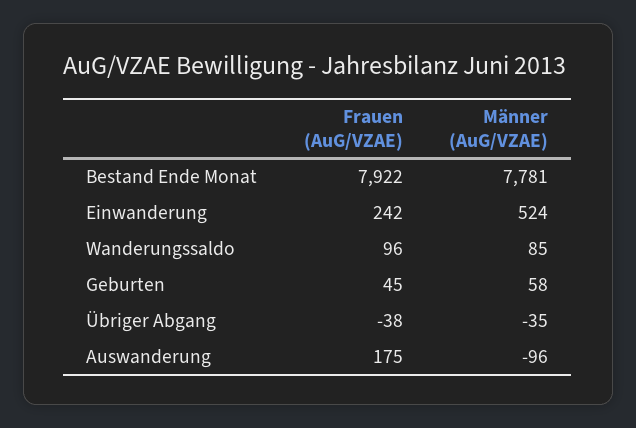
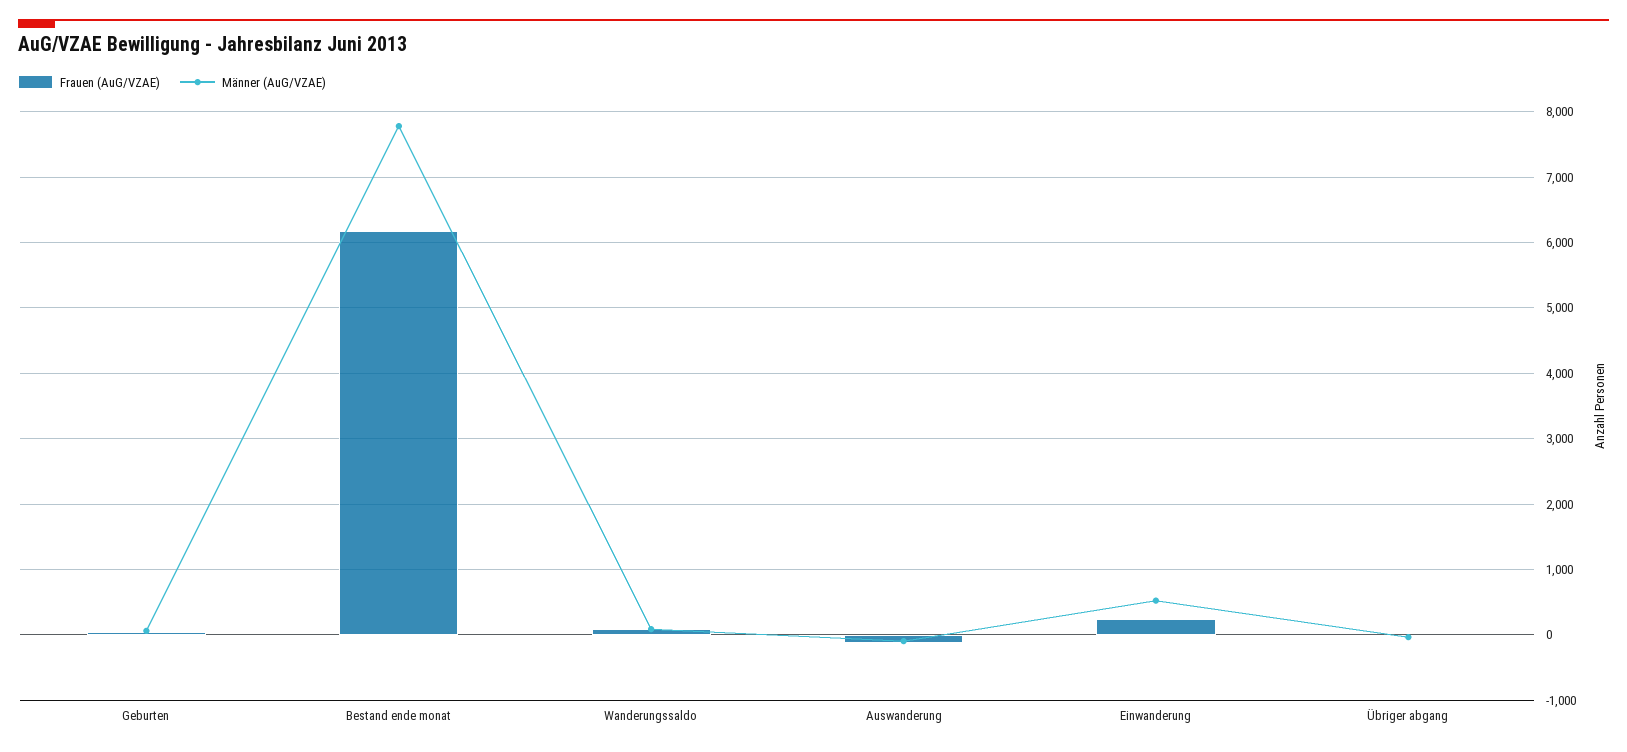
Frauen (AuG/VZAE), Bestand Ende Monat: 7922 -> 6200
Frauen (AuG/VZAE), Auswanderung: 175 -> -100

